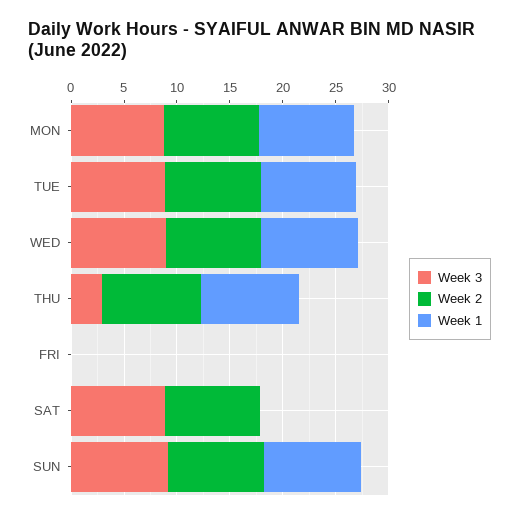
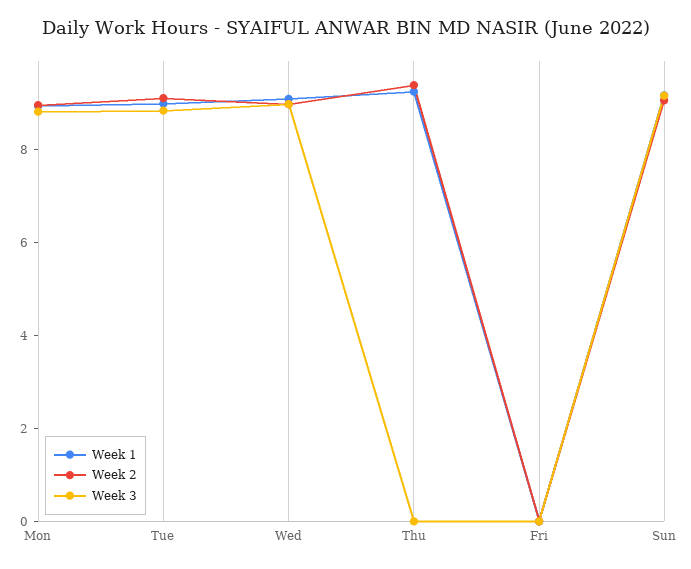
Week 3, THU: 3 -> 0
Week 3, SAT: 9 -> none
Week 2, SAT: 9 -> none
Week 1, SAT: 0 -> none

